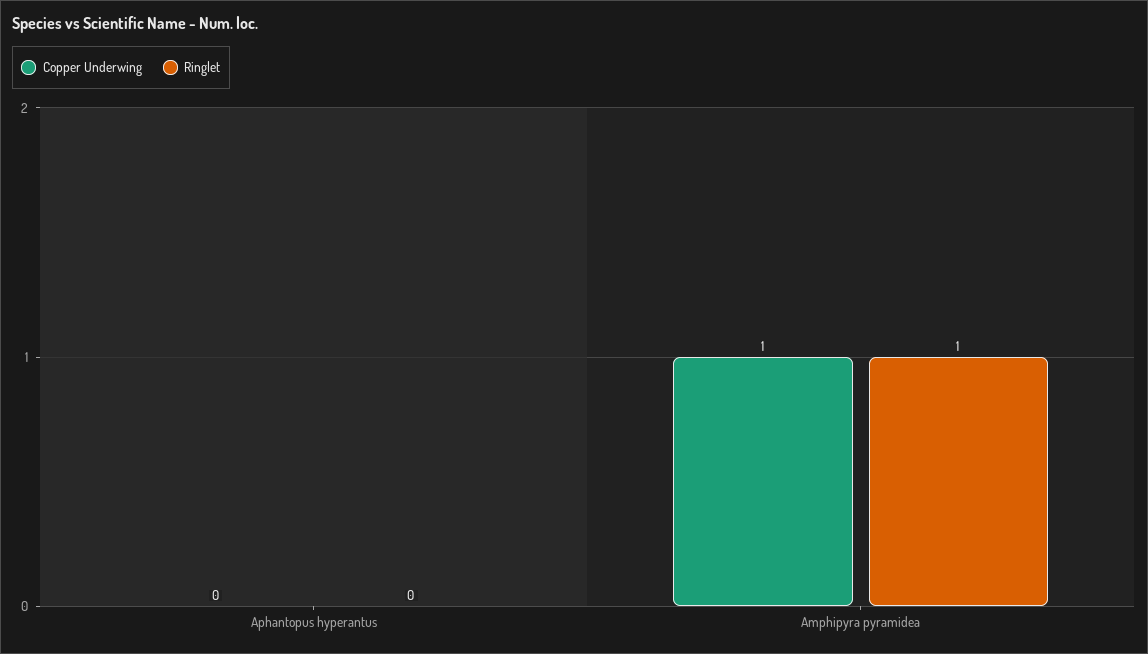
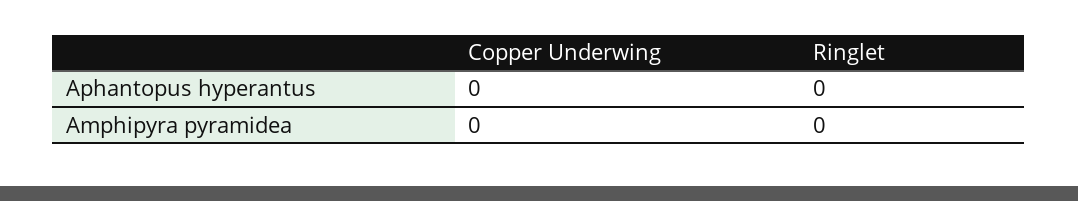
Copper Underwing, Amphipyra pyramidea: 1 -> 0
Ringlet, Amphipyra pyramidea: 1 -> 0

